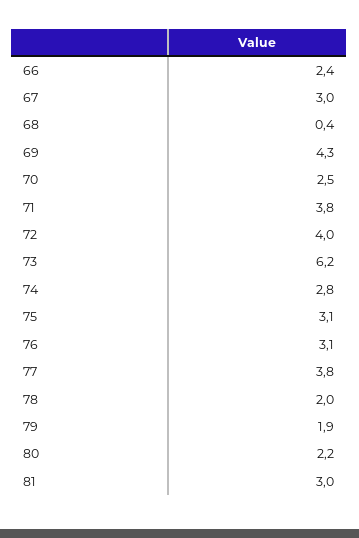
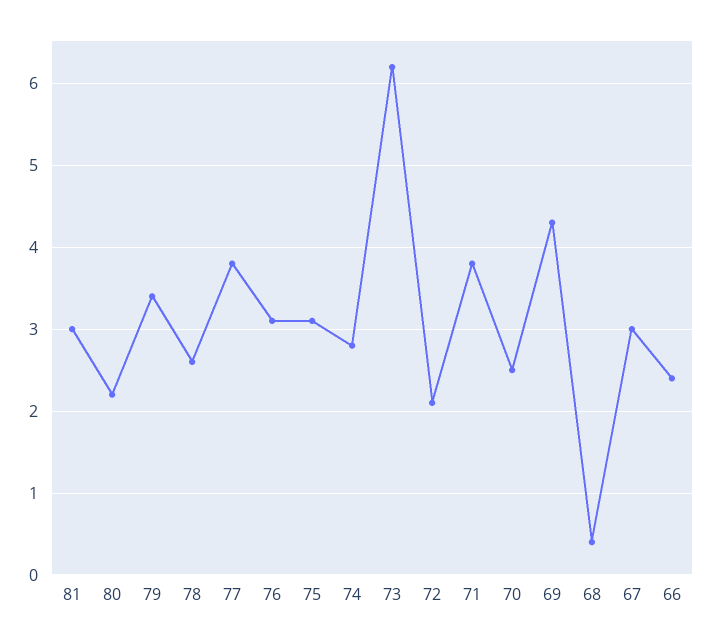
72: 4 -> 2.1
78: 2 -> 2.6
79: 1.9 -> 3.4

